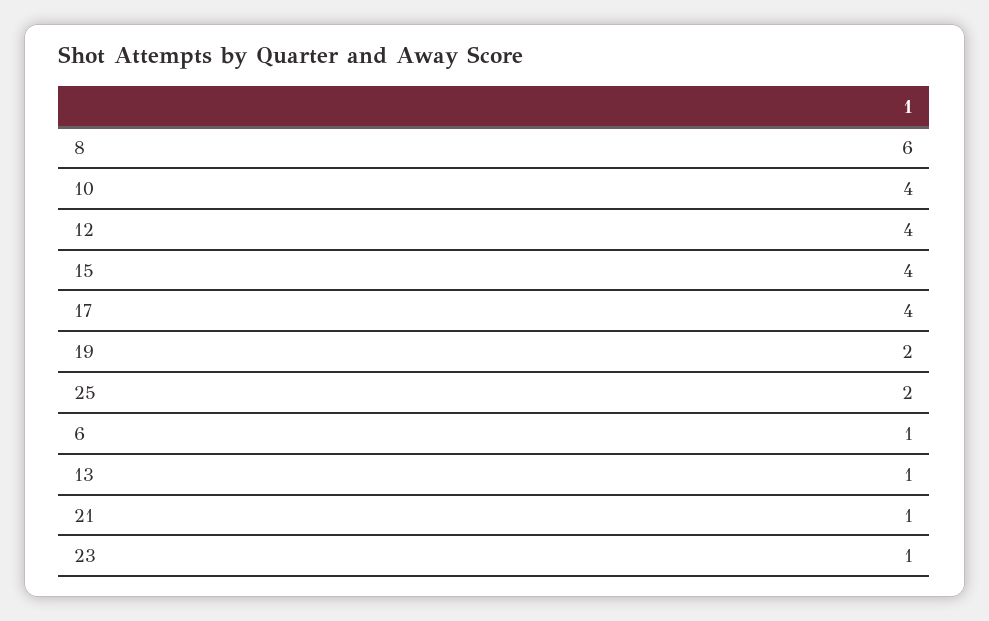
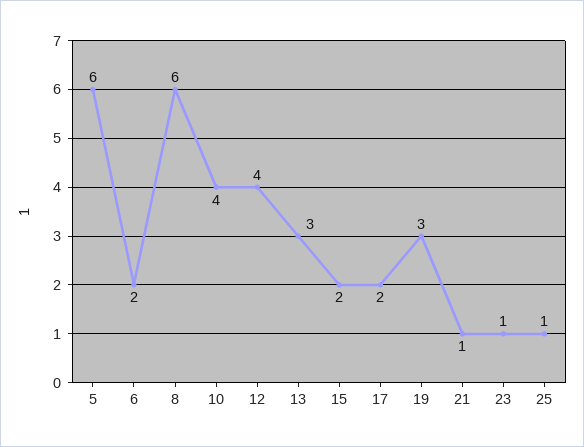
15: 4 -> 2
17: 4 -> 2
19: 2 -> 3
25: 2 -> 1
6: 1 -> 2
13: 1 -> 3
5: none -> 6

